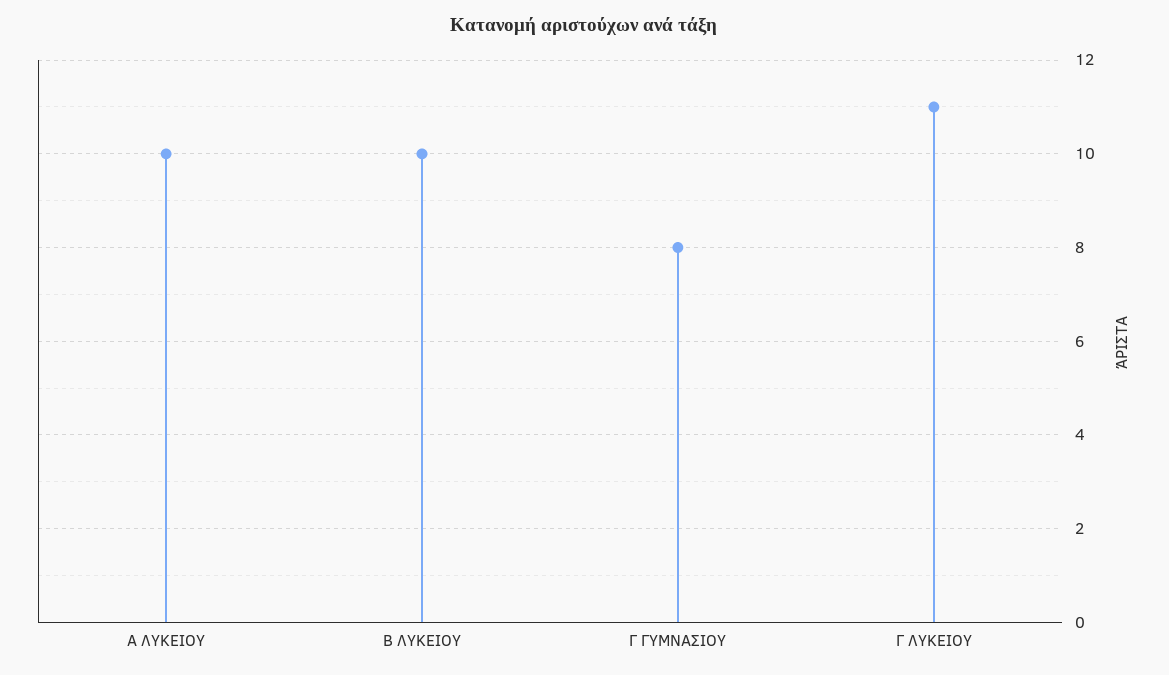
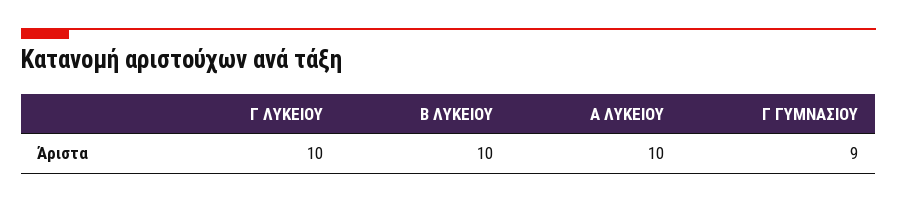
Γ ΓΥΜΝΑΣΙΟΥ: 8 -> 9
Γ ΛΥΚΕΙΟΥ: 11 -> 10

